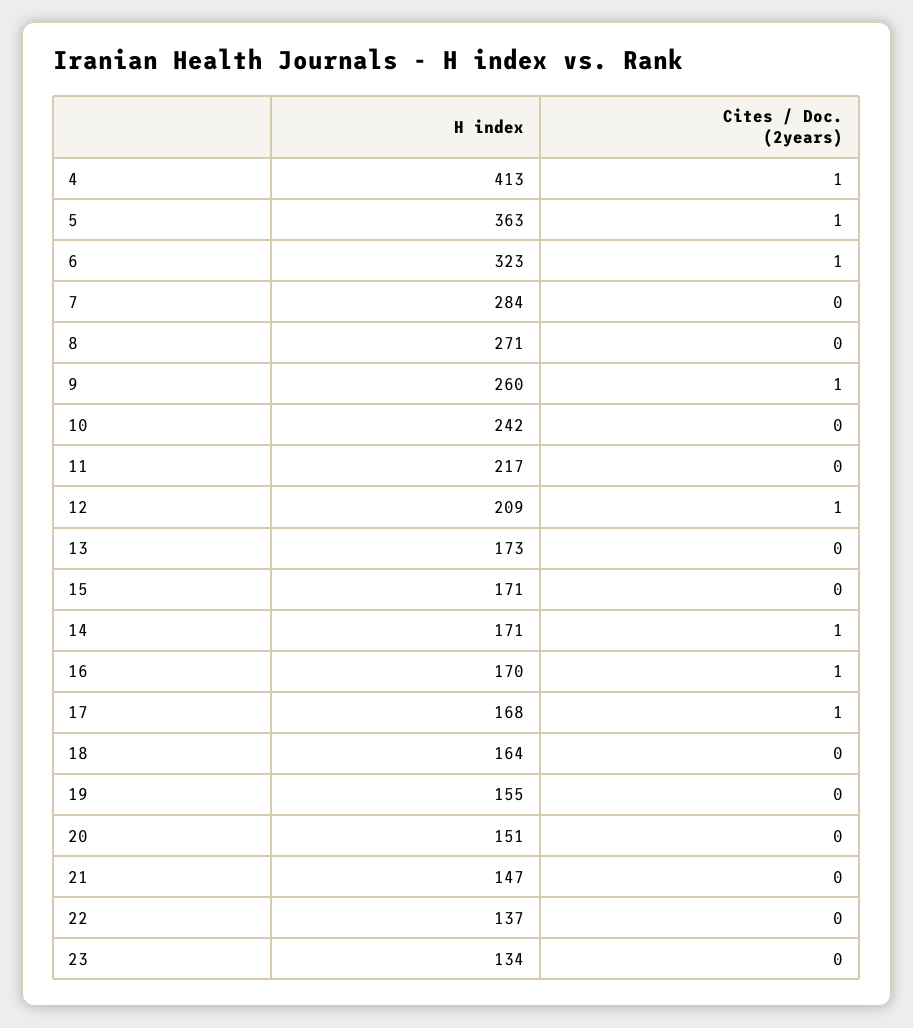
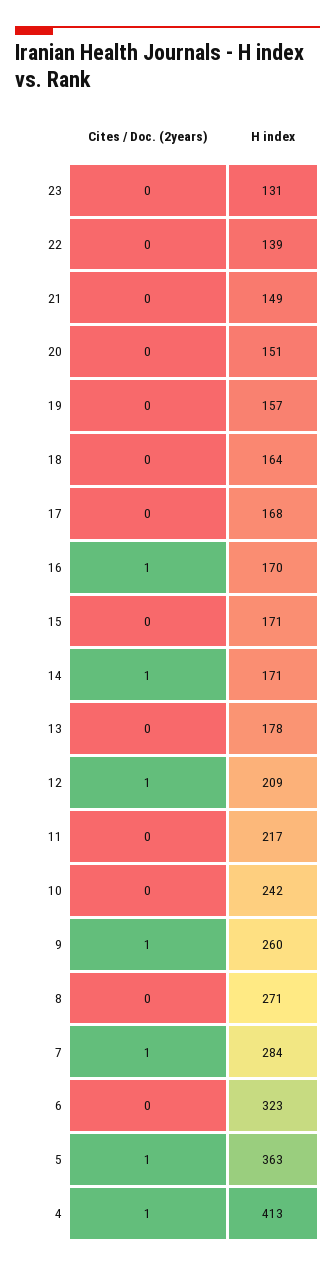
Cites / Doc. (2years), 6: 1 -> 0
Cites / Doc. (2years), 7: 0 -> 1
H index, 13: 173 -> 178
Cites / Doc. (2years), 17: 1 -> 0
H index, 19: 155 -> 157
H index, 21: 147 -> 149
H index, 22: 137 -> 139
H index, 23: 134 -> 131

